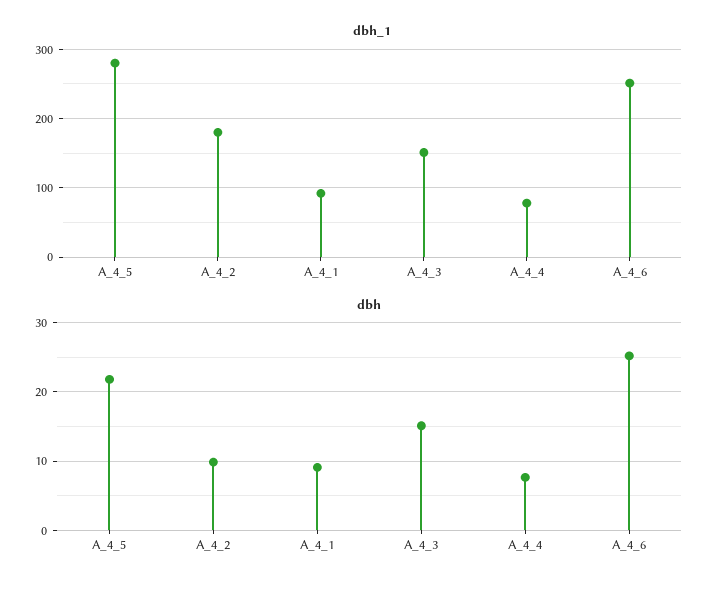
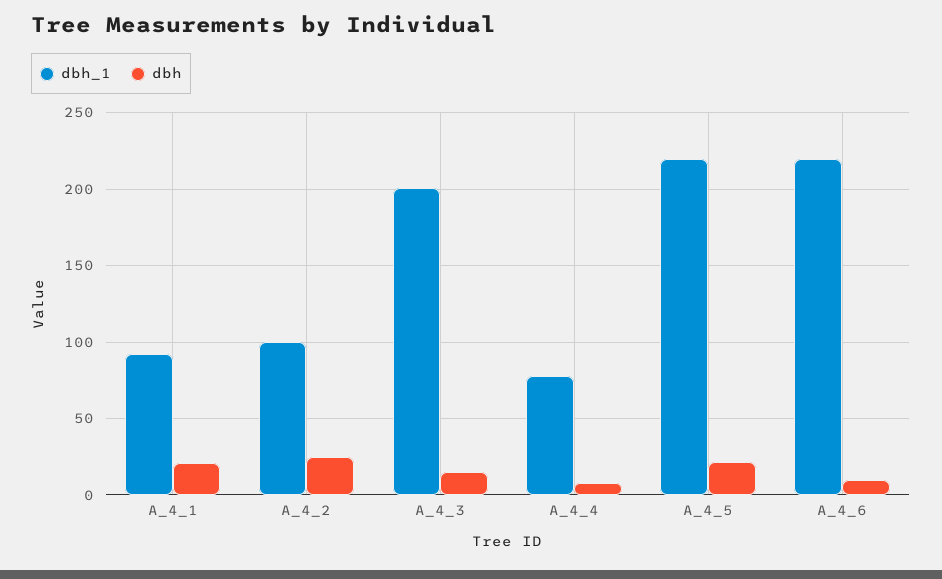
dbh_1, A_4_5: 280 -> 220
dbh_1, A_4_2: 180 -> 100
dbh_1, A_4_3: 150 -> 200
dbh_1, A_4_6: 250 -> 220
dbh, A_4_2: 10 -> 25
dbh, A_4_1: 9 -> 20
dbh, A_4_6: 25 -> 10

